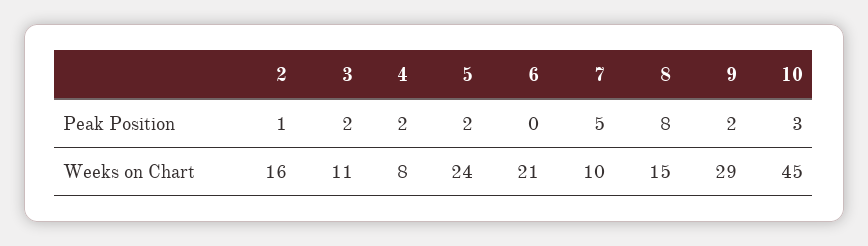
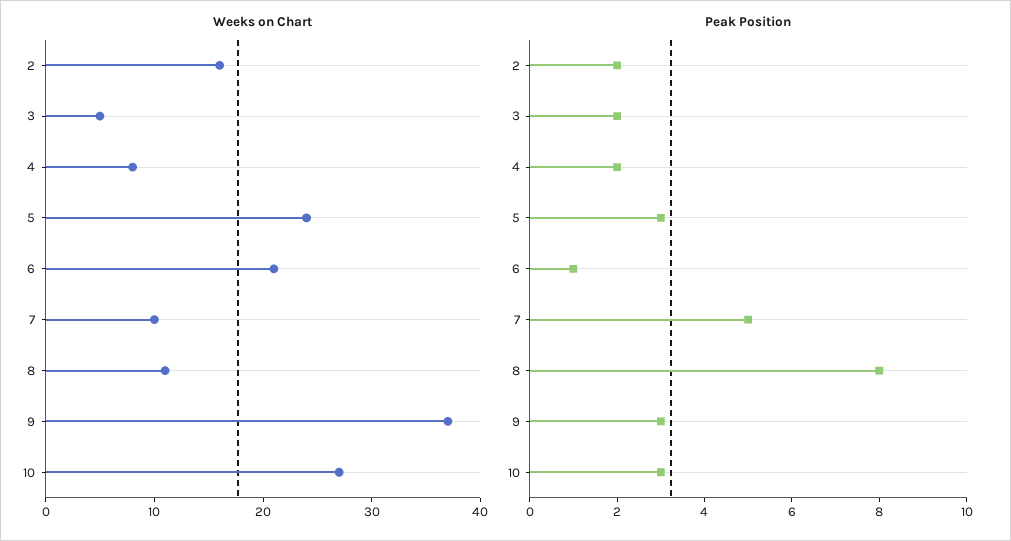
Peak Position, 2: 1 -> 2
Peak Position, 5: 2 -> 3
Peak Position, 6: 0 -> 1
Peak Position, 9: 2 -> 3
Weeks on Chart, 3: 11 -> 5
Weeks on Chart, 8: 15 -> 11
Weeks on Chart, 9: 29 -> 37
Weeks on Chart, 10: 45 -> 27

